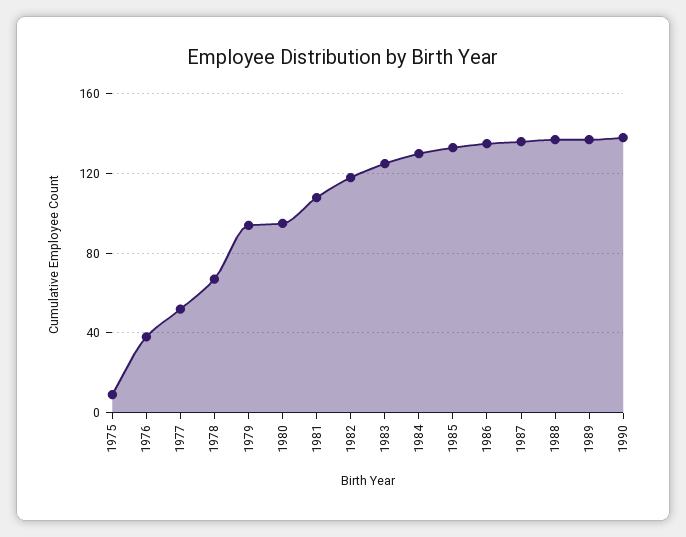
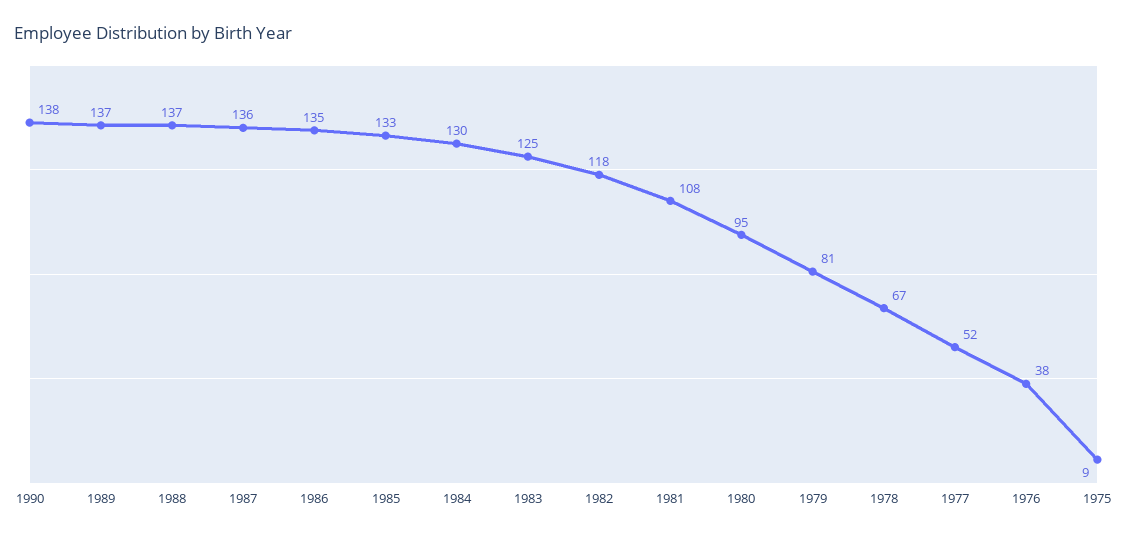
1979: 95 -> 81

